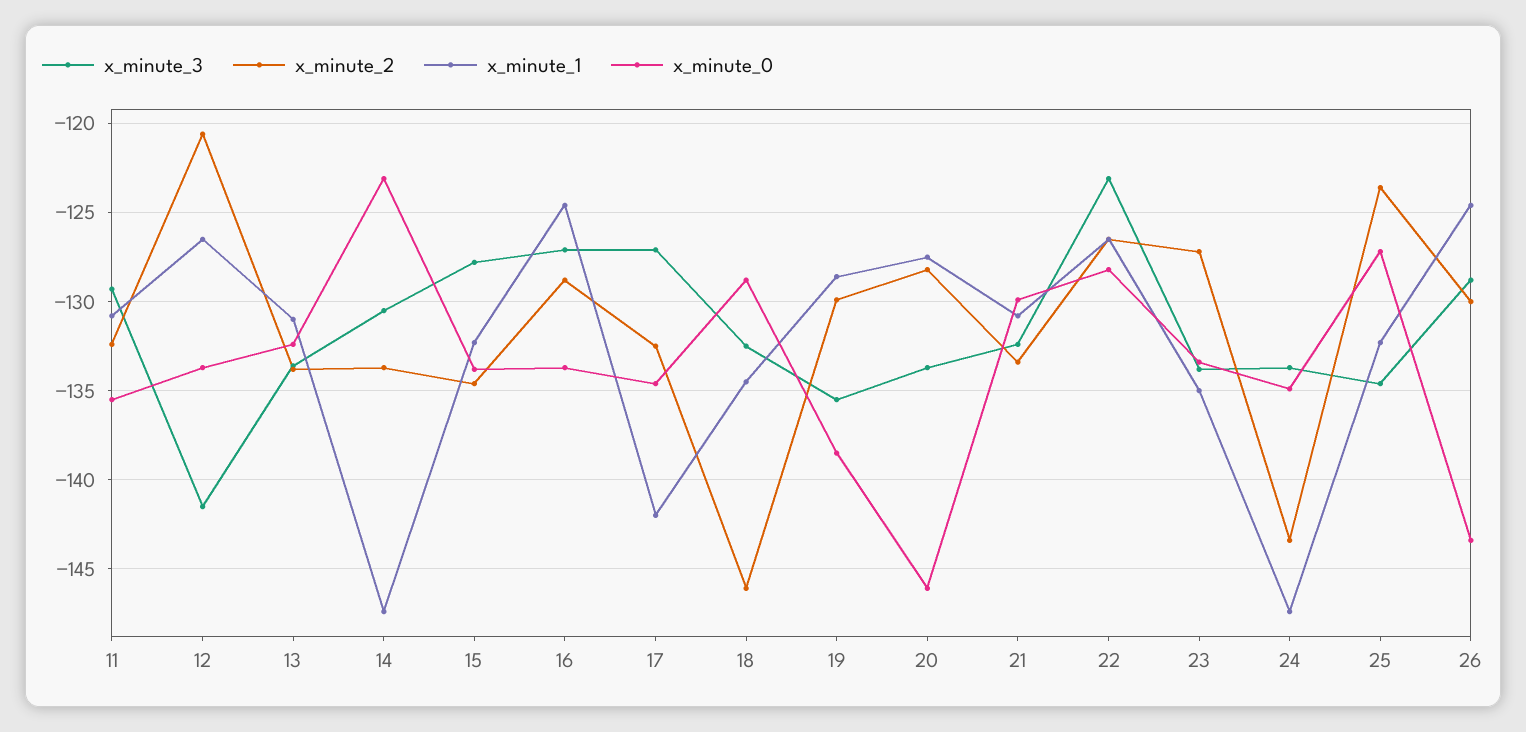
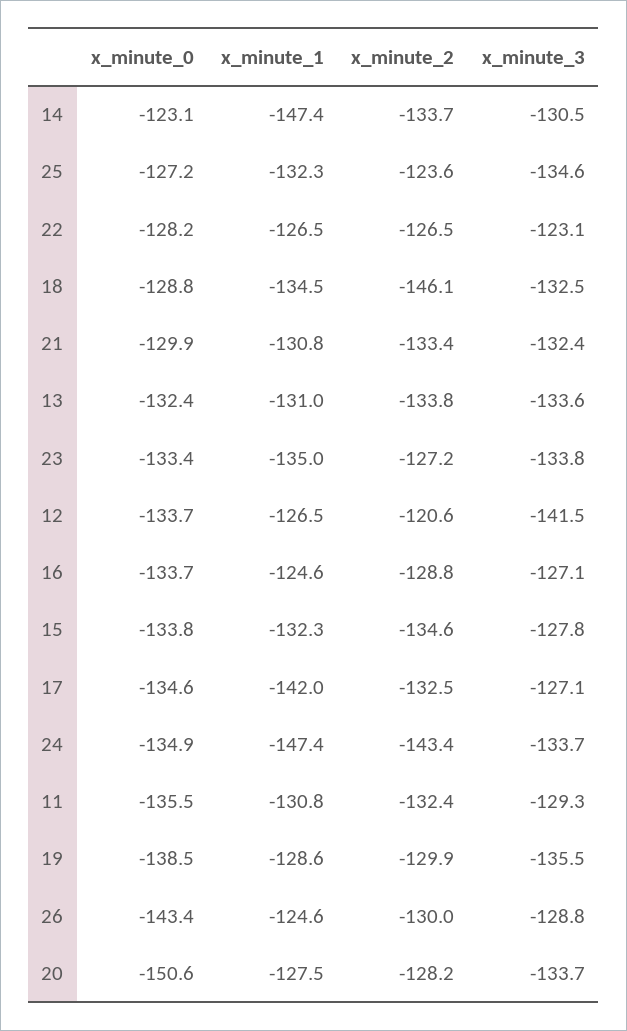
x_minute_0, 20: -146 -> -150.6

